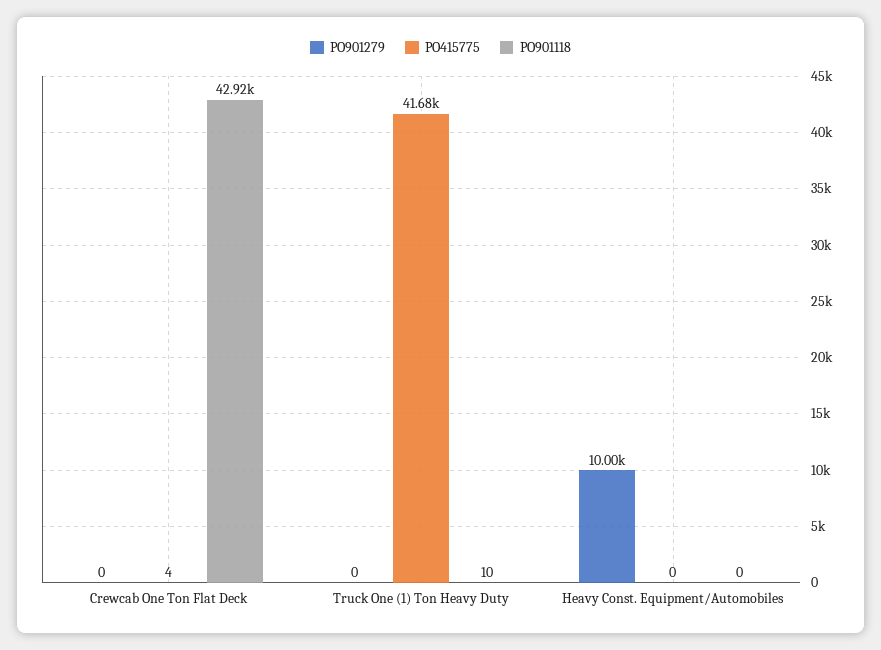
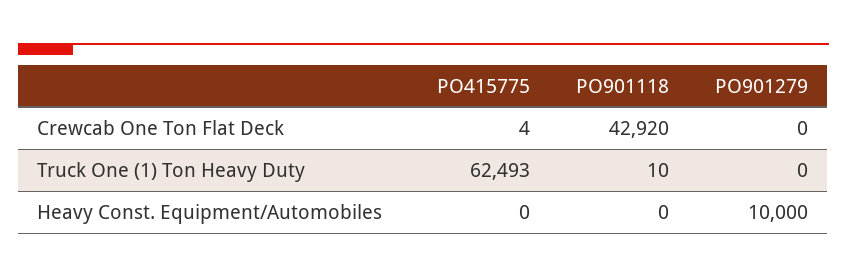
PO415775, Truck One (1) Ton Heavy Duty: 41680 -> 62493

